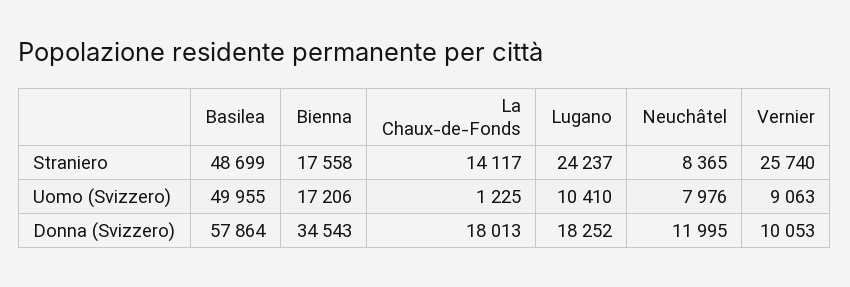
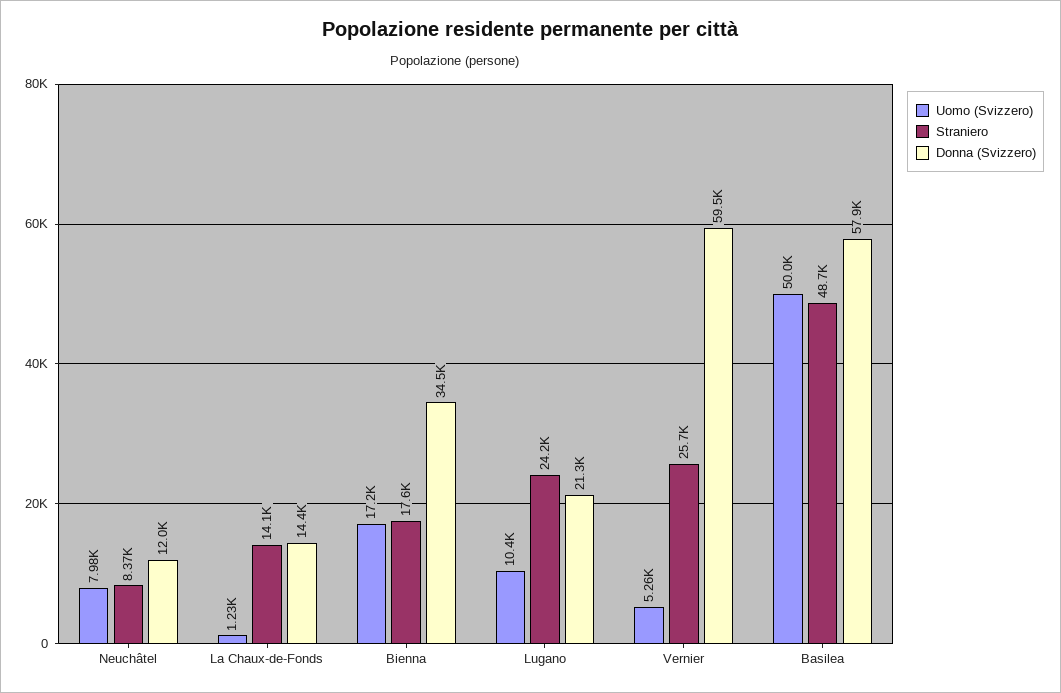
Uomo (Svizzero), Vernier: 9063 -> 5260
Donna (Svizzero), La Chaux-de-Fonds: 18013 -> 14400
Donna (Svizzero), Lugano: 18252 -> 21300
Donna (Svizzero), Vernier: 10053 -> 59500

